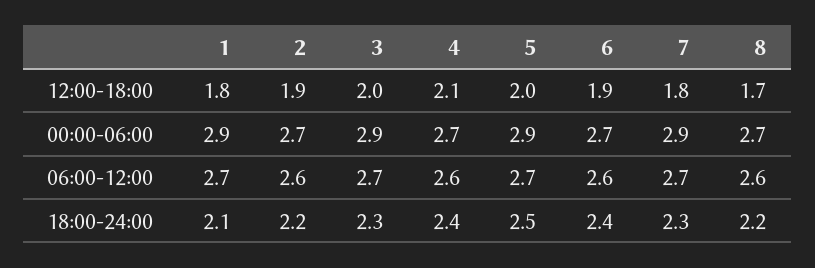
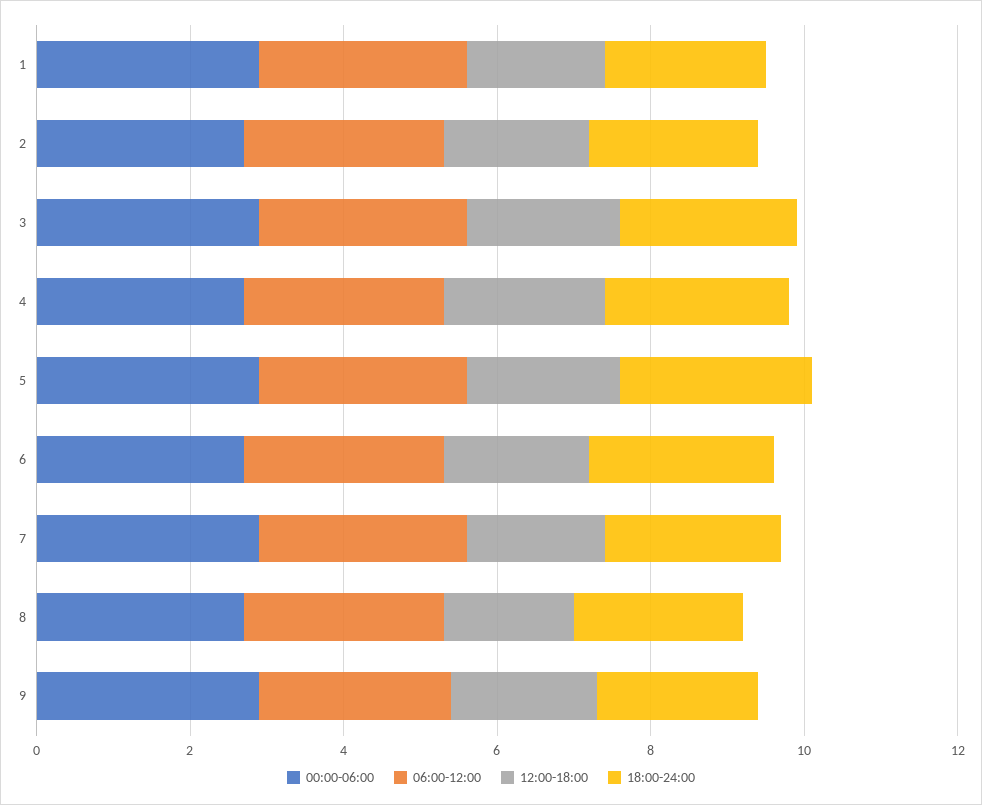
00:00-06:00, 9: none -> 3
06:00-12:00, 9: none -> 2.5
12:00-18:00, 9: none -> 2
18:00-24:00, 9: none -> 2

